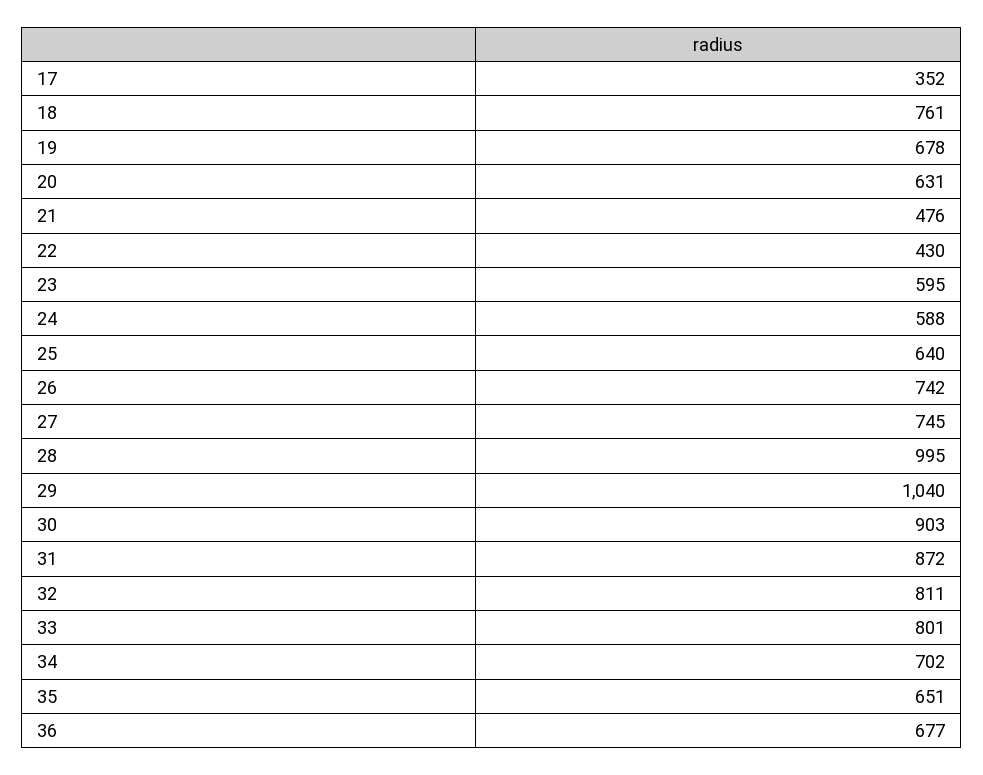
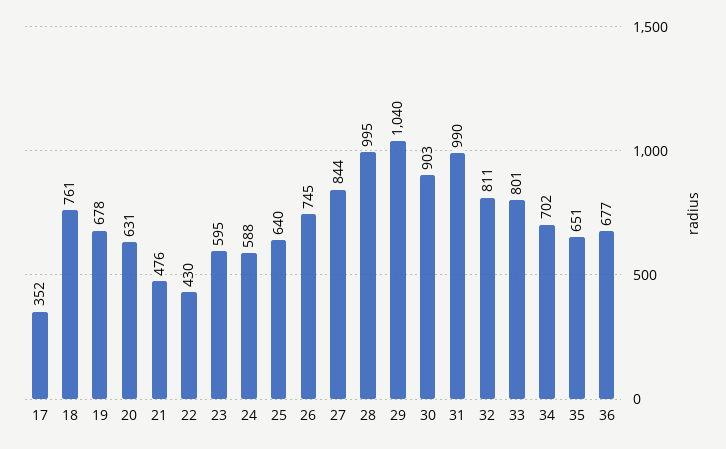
26: 742 -> 745
27: 745 -> 844
31: 872 -> 990

